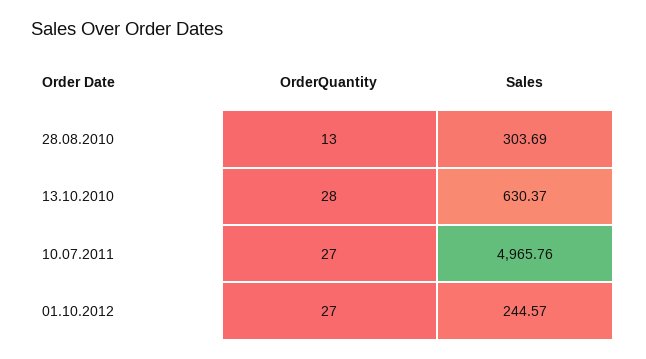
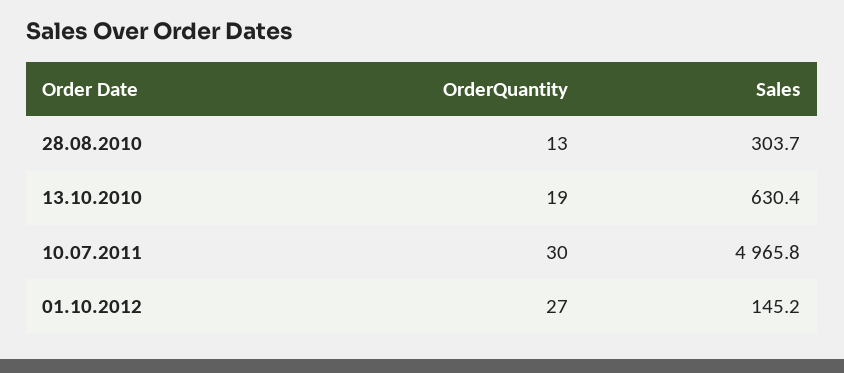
OrderQuantity, 13.10.2010: 28 -> 19
OrderQuantity, 10.07.2011: 27 -> 30
Sales, 01.10.2012: 244.57 -> 145.2

